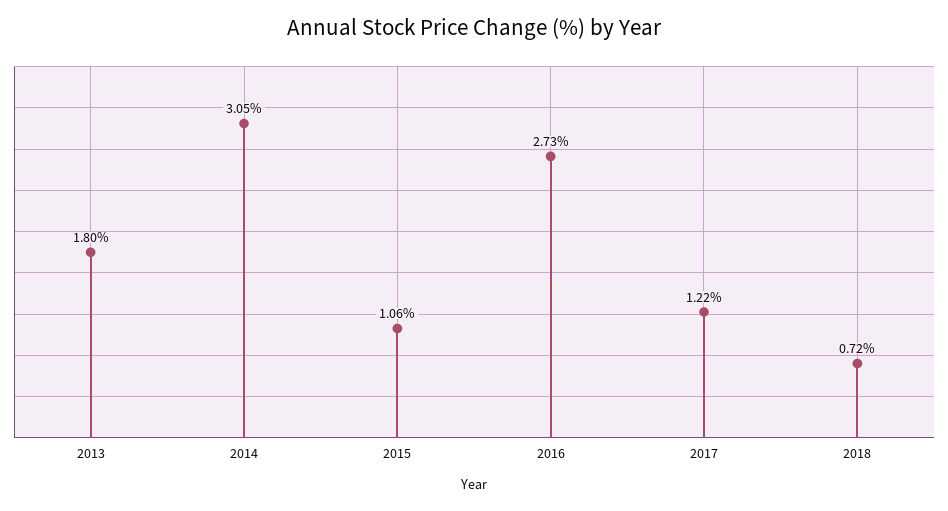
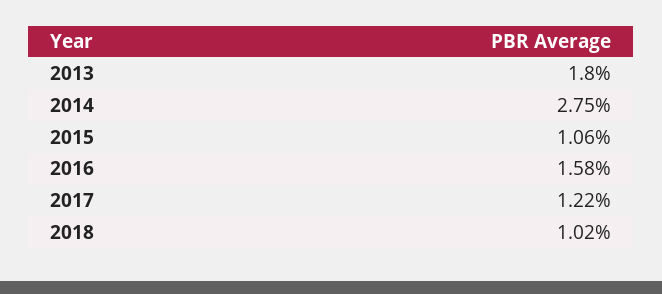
2014: 3.05 -> 2.75
2016: 2.73 -> 1.58
2018: 0.72 -> 1.02

